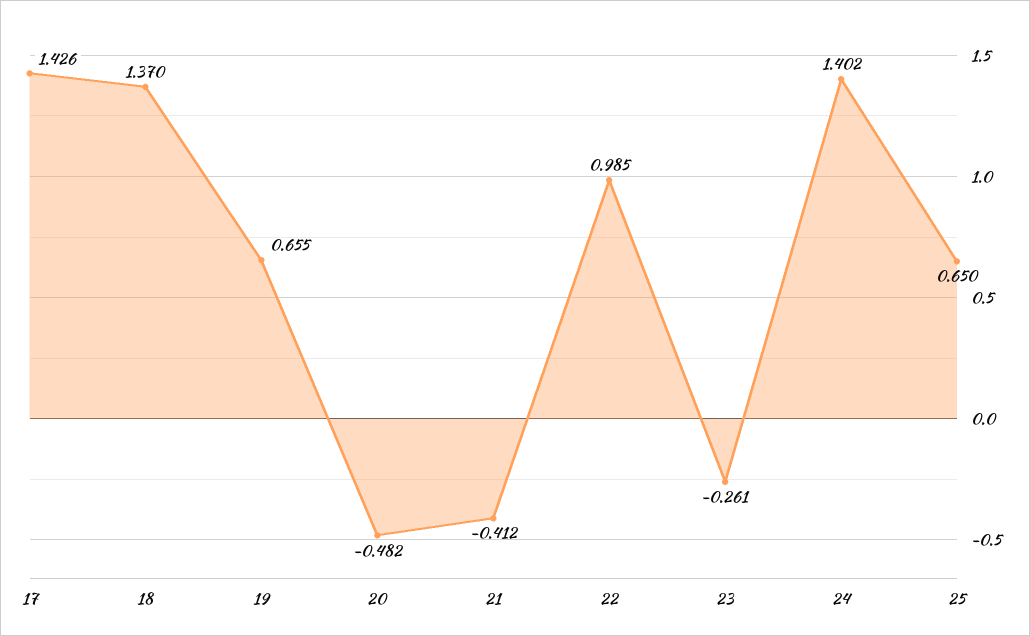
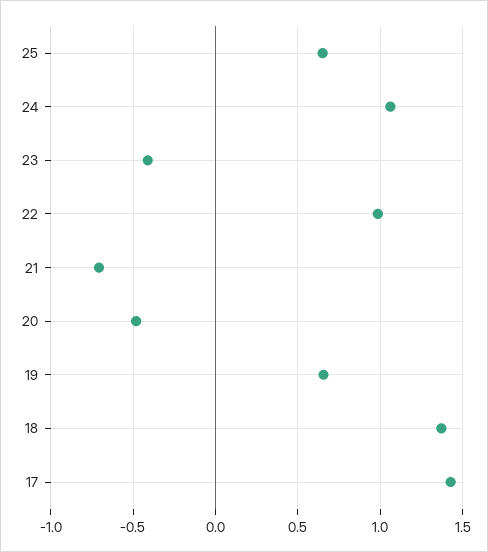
21: -0.412 -> -0.7
23: -0.261 -> -0.4
24: 1.402 -> 1.05

